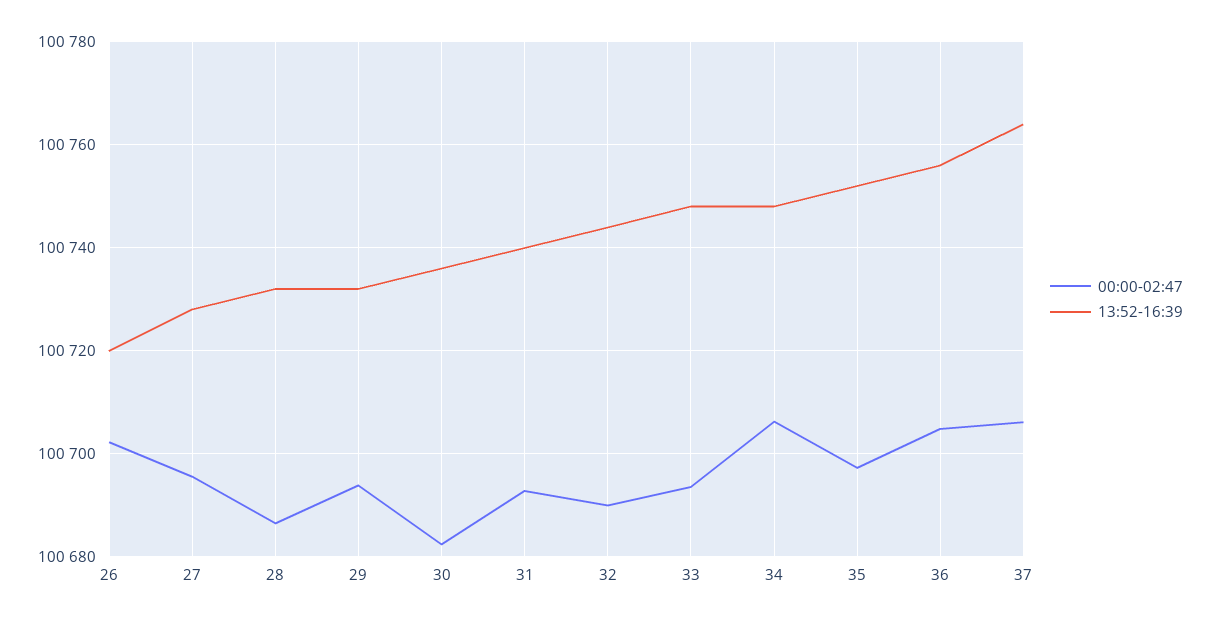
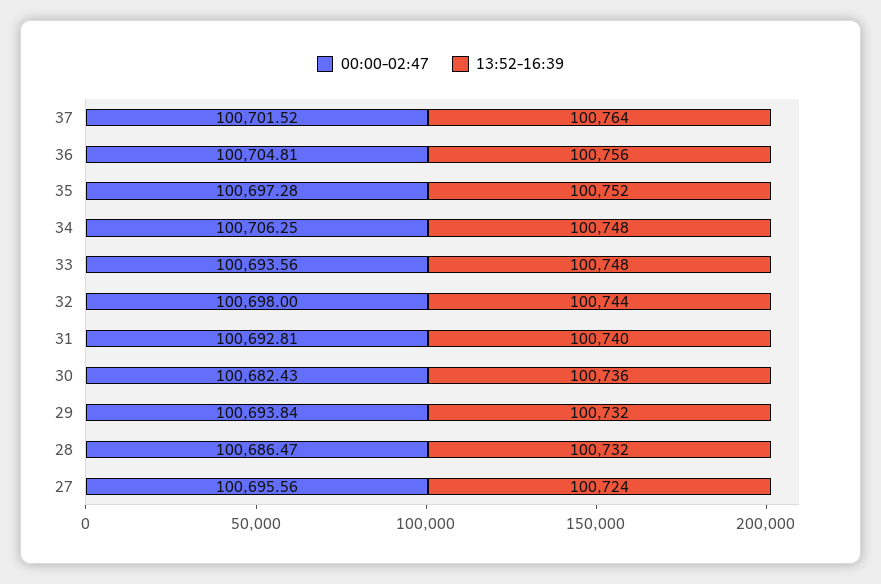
00:00-02:47, 26: 100702 -> none
13:52-16:39, 26: 100720 -> none
13:52-16:39, 27: 100728 -> 100724
00:00-02:47, 32: 100690 -> 100698
00:00-02:47, 37: 100706 -> 100701.52

